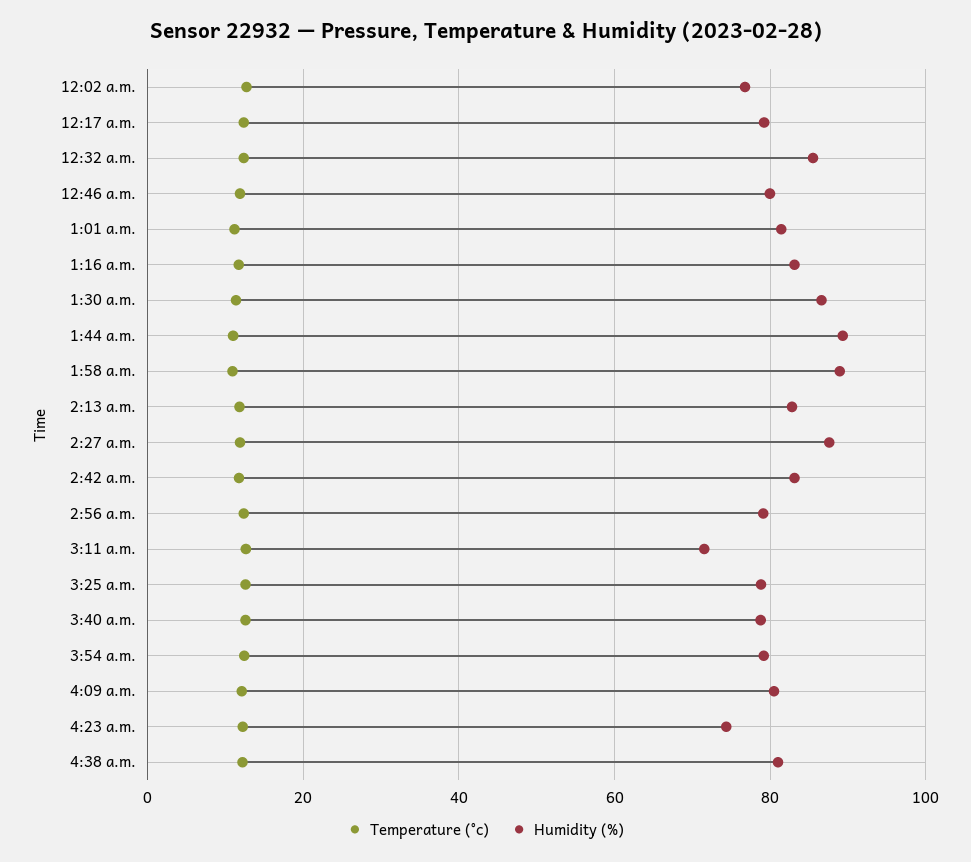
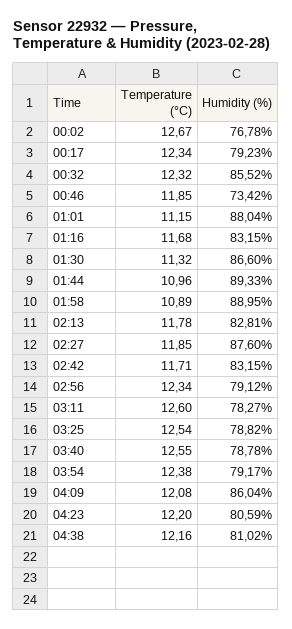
Humidity (%), 12:46 a.m.: 80 -> 73.42
Humidity (%), 1:01 a.m.: 82 -> 88.04
Humidity (%), 3:11 a.m.: 72 -> 78.27
Humidity (%), 4:09 a.m.: 80 -> 86.04
Humidity (%), 4:23 a.m.: 74 -> 80.59

